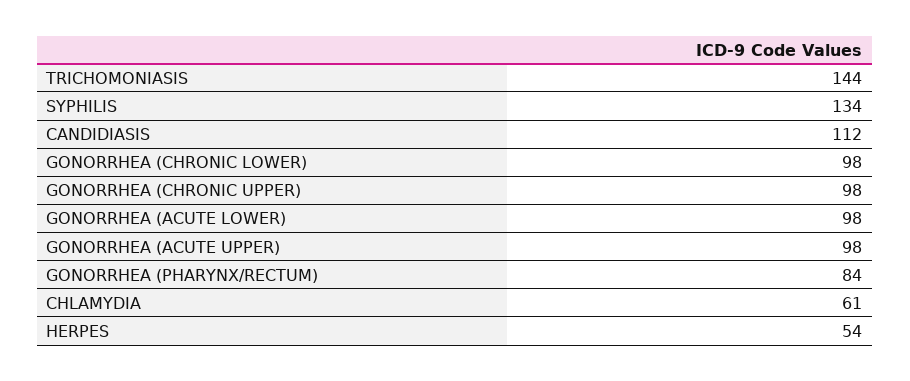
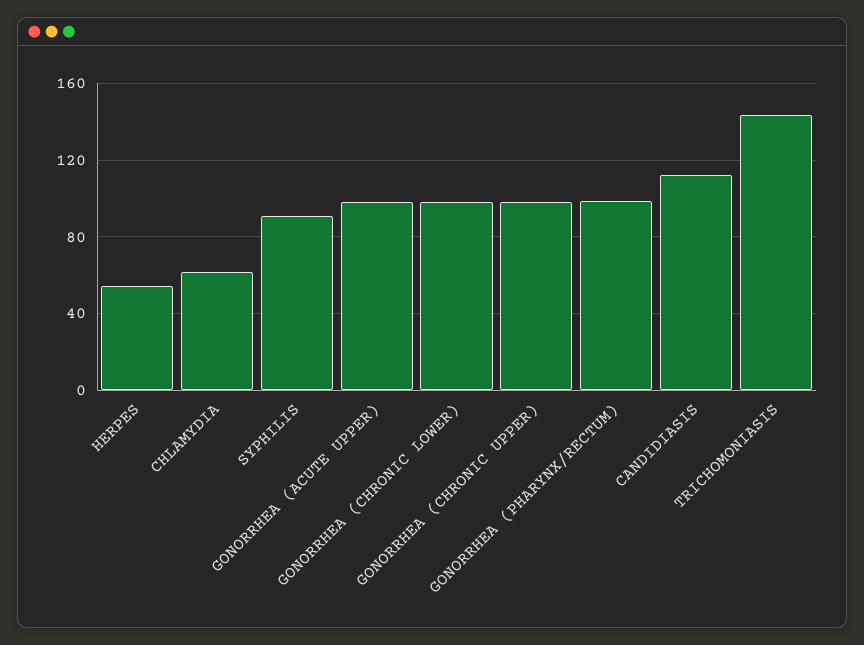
SYPHILIS: 134 -> 90
GONORRHEA (ACUTE LOWER): 98 -> none
GONORRHEA (PHARYNX/RECTUM): 84 -> 100

